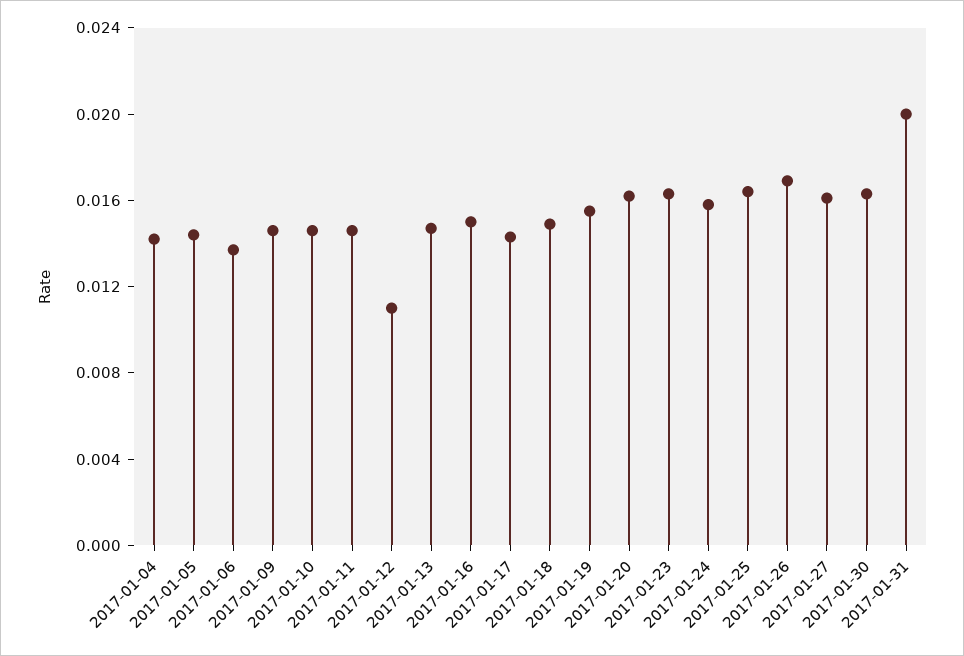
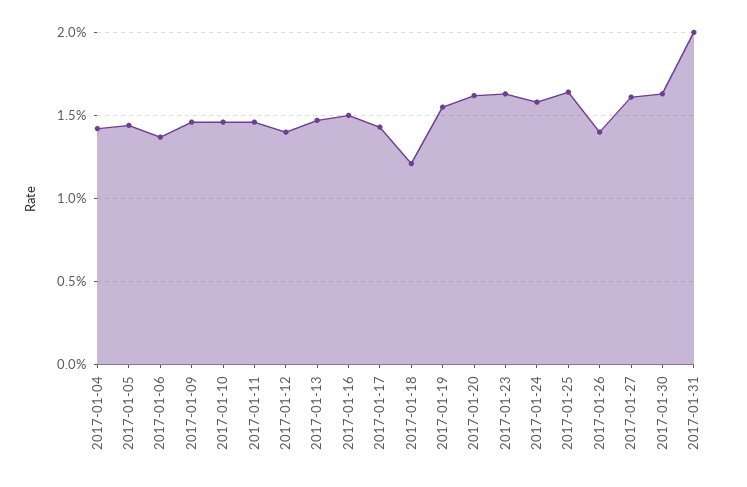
2017-01-12: 0.011 -> 0.014
2017-01-18: 0.015 -> 0.012
2017-01-26: 0.017 -> 0.014

